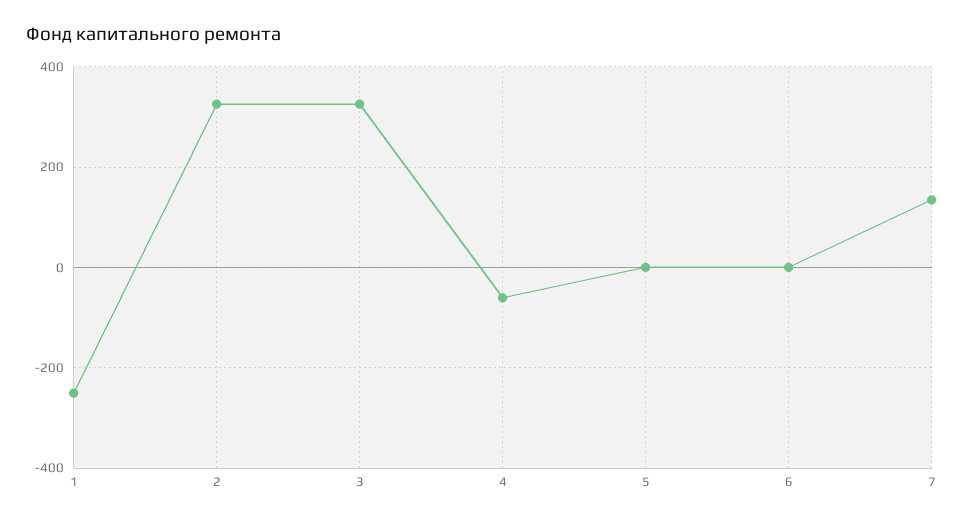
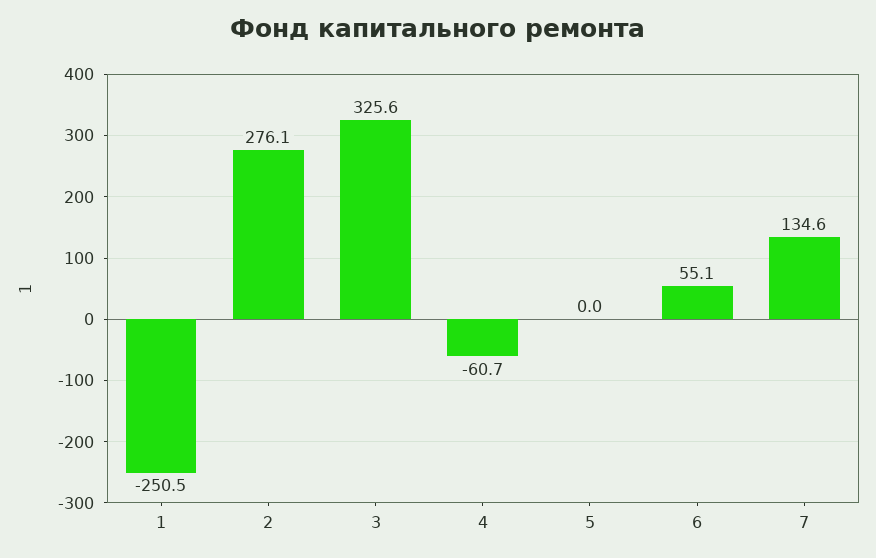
2: 320 -> 276.1
6: 0 -> 55.1

